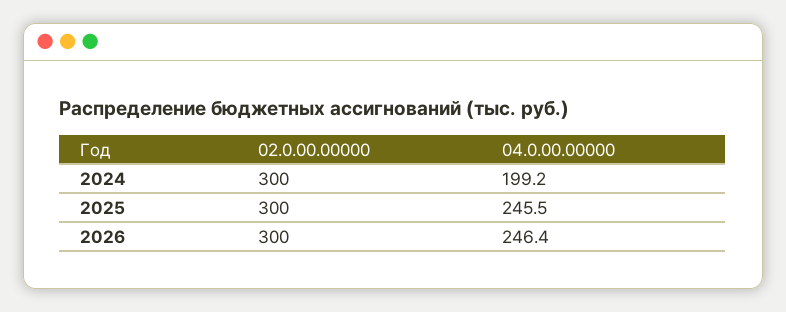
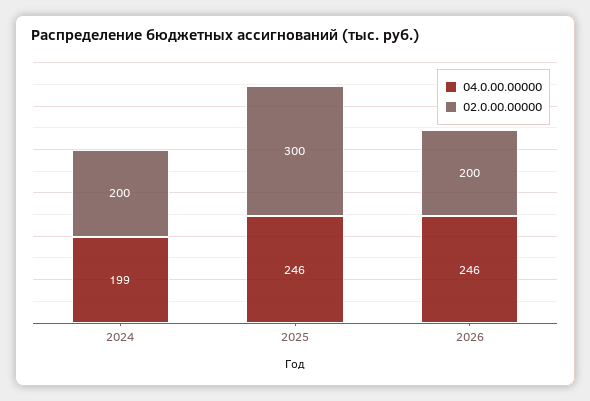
02.0.00.00000, 2024: 300 -> 200
02.0.00.00000, 2026: 300 -> 200

